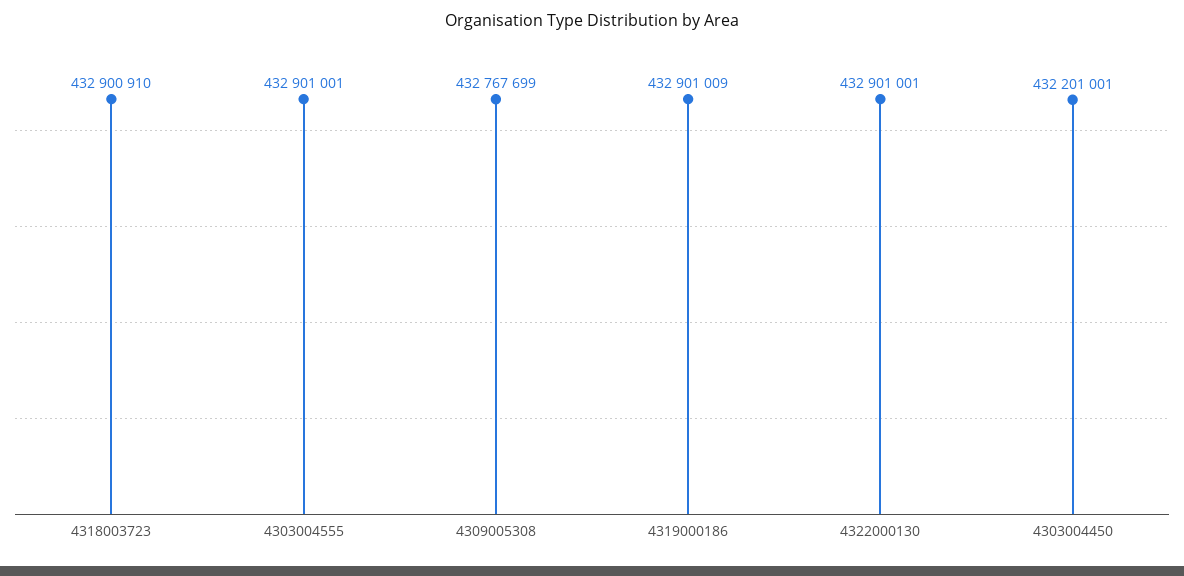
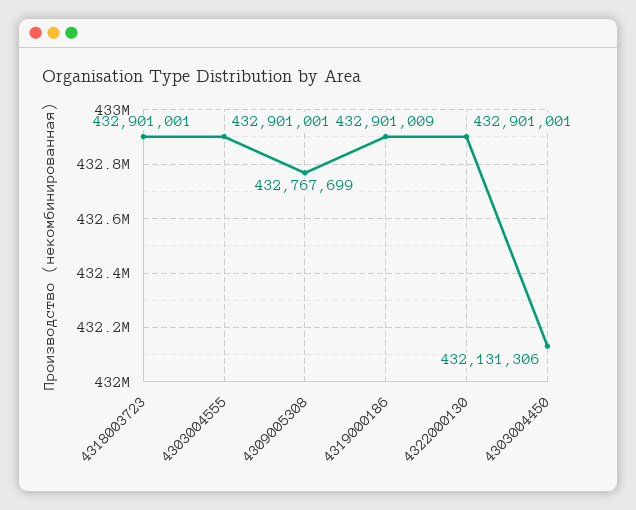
4318003723: 432900910 -> 432901001
4303004450: 432201001 -> 432131306

